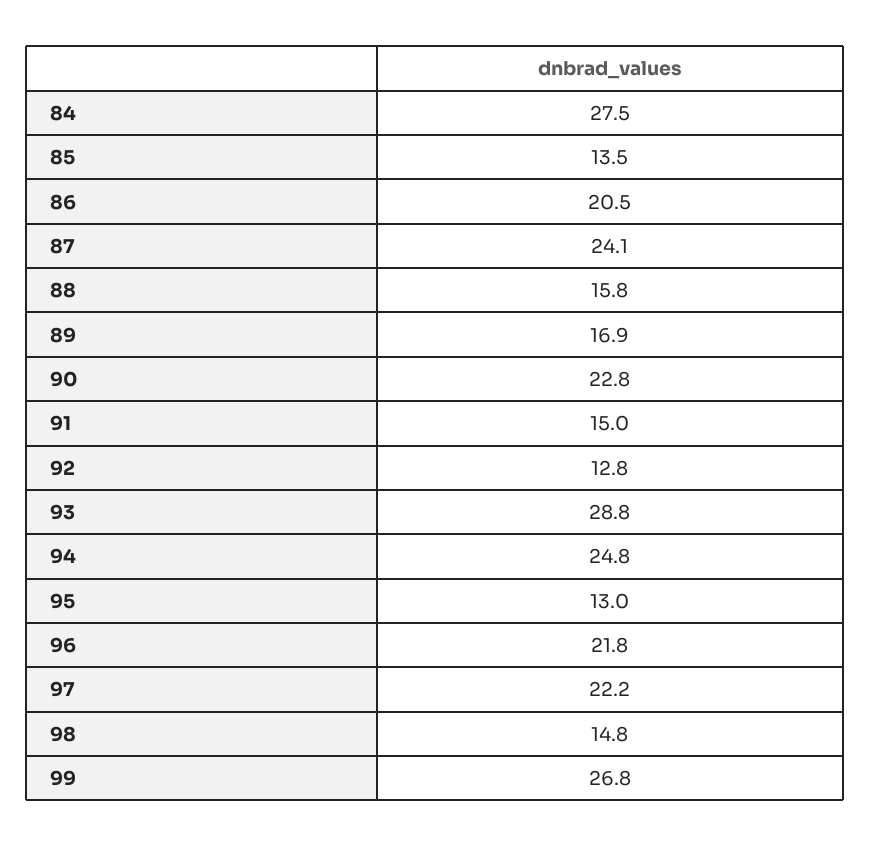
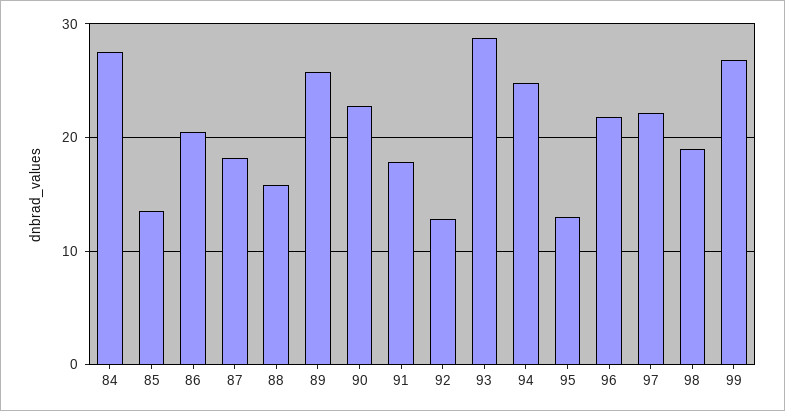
87: 24.1 -> 18
89: 16.9 -> 26
91: 15 -> 18
98: 14.8 -> 19

